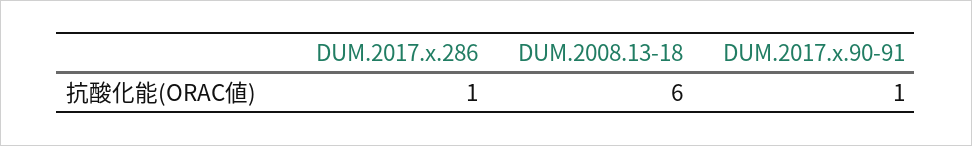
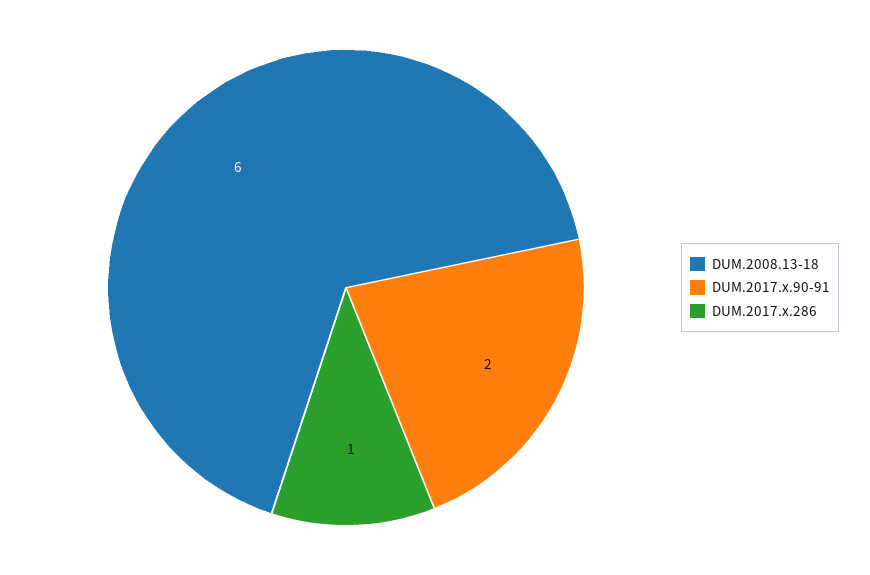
DUM.2017.x.90-91: 1 -> 2

